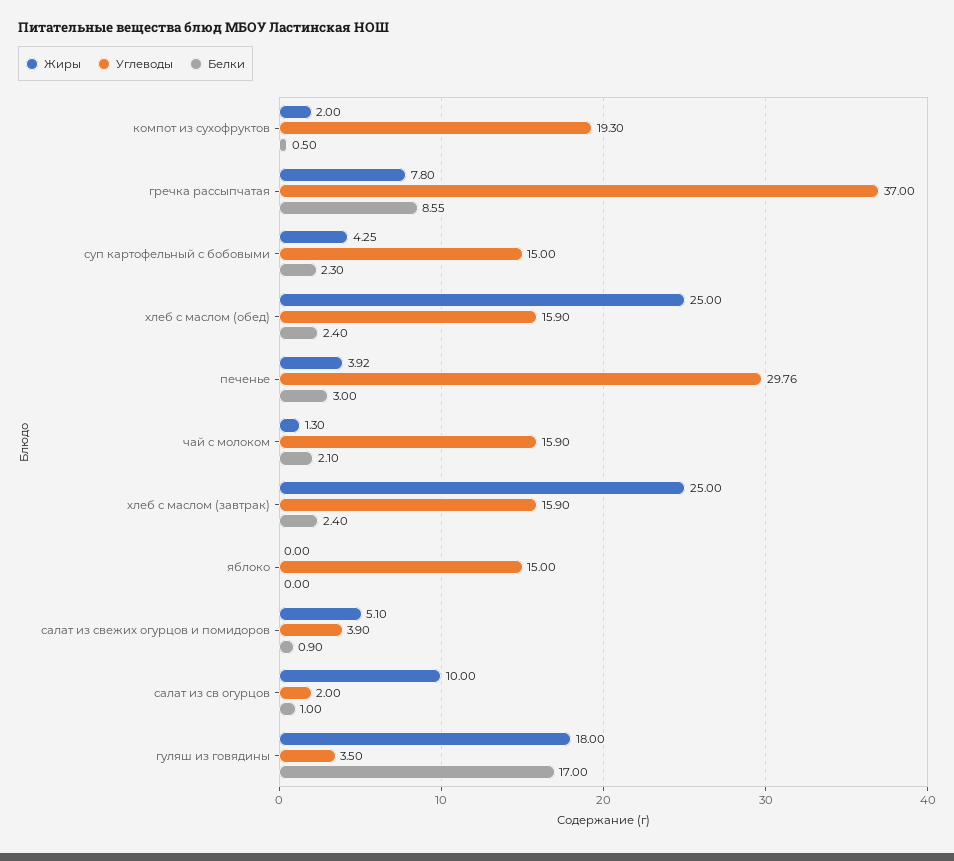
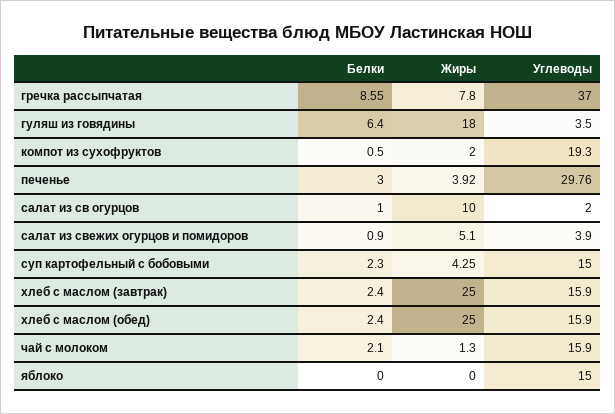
Белки, гуляш из говядины: 17 -> 6.4

